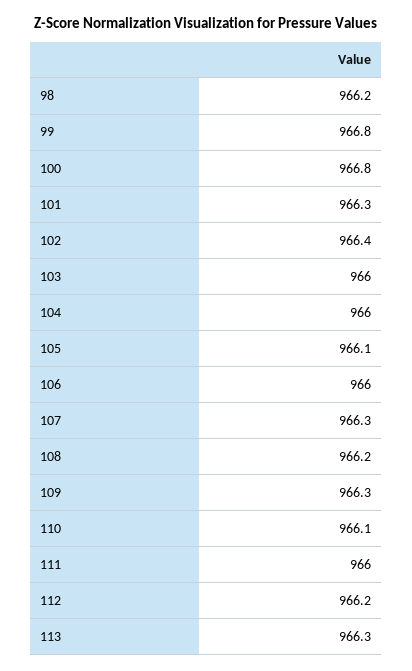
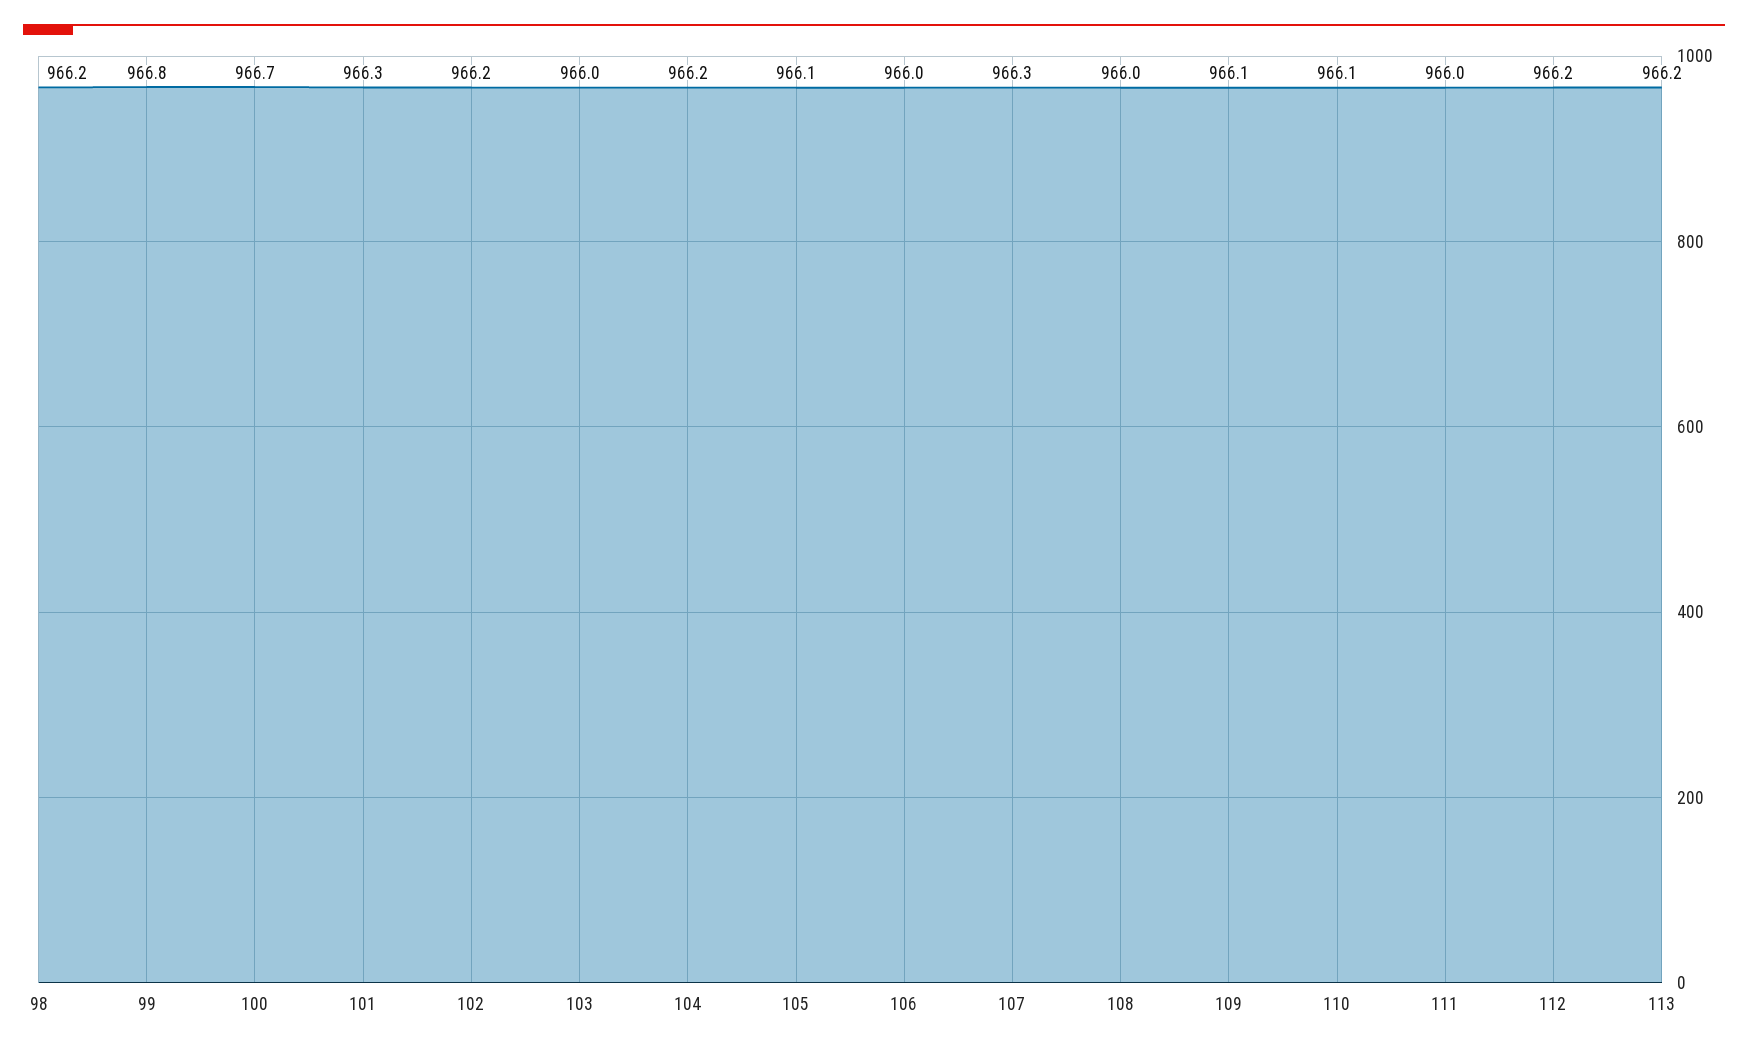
100: 966.8 -> 966.7
102: 966.4 -> 966.2
104: 966 -> 966.2
108: 966.2 -> 966
109: 966.3 -> 966.1
113: 966.3 -> 966.2

